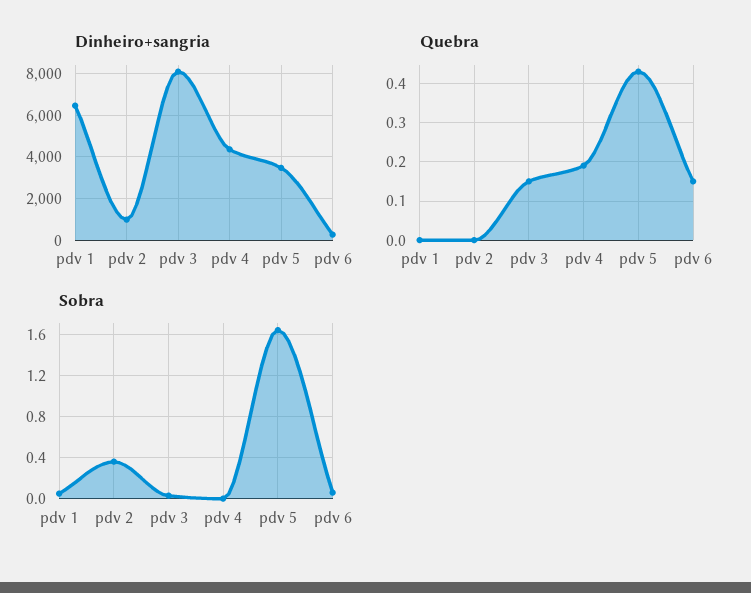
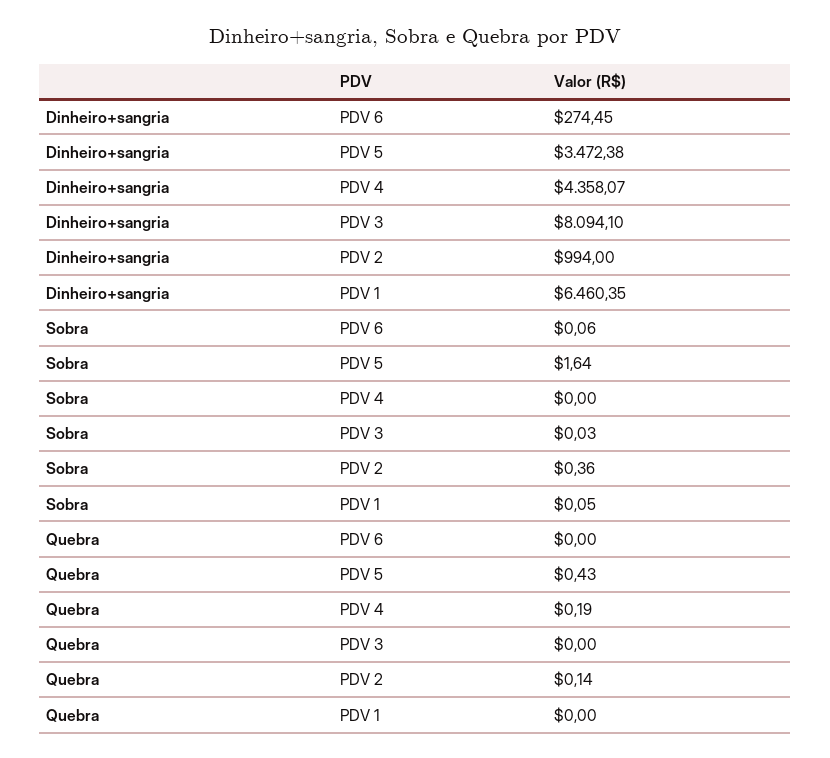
Quebra, pdv 2: 0 -> 0.14
Quebra, pdv 3: 0.15 -> 0
Quebra, pdv 6: 0.15 -> 0

